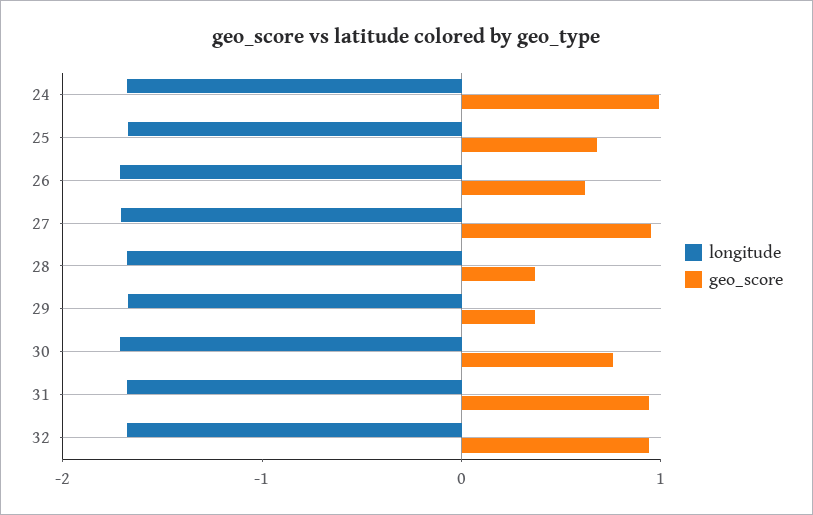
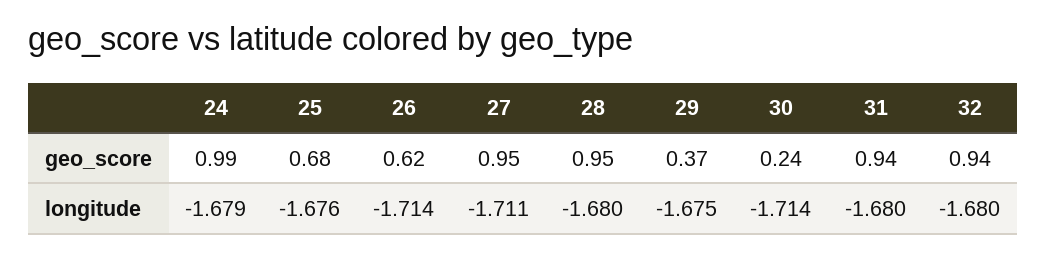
geo_score, 28: 0.4 -> 0.95
geo_score, 30: 0.8 -> 0.24

